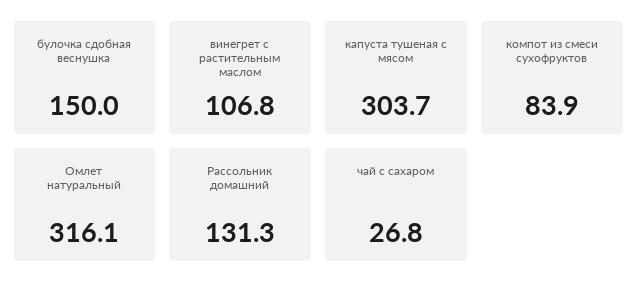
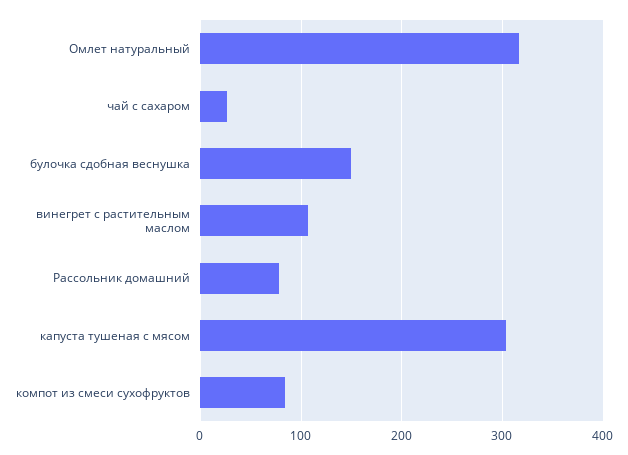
Рассольник домашний: 131.3 -> 80

